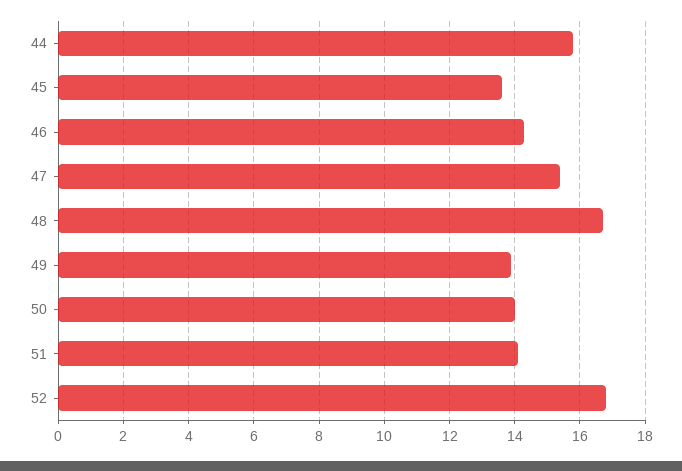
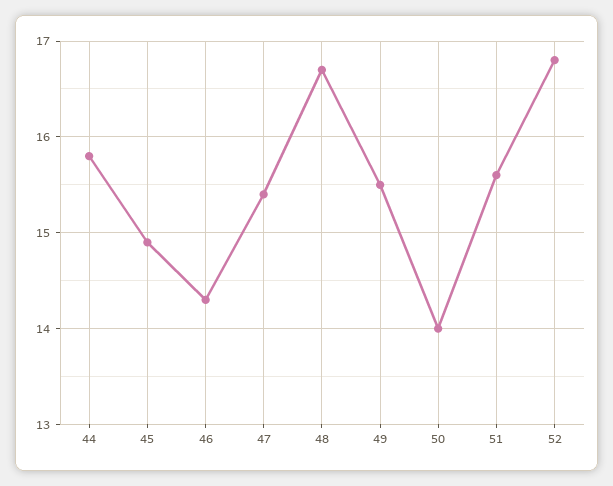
45: 13.5 -> 14.9
49: 14 -> 15.5
51: 14 -> 15.6

